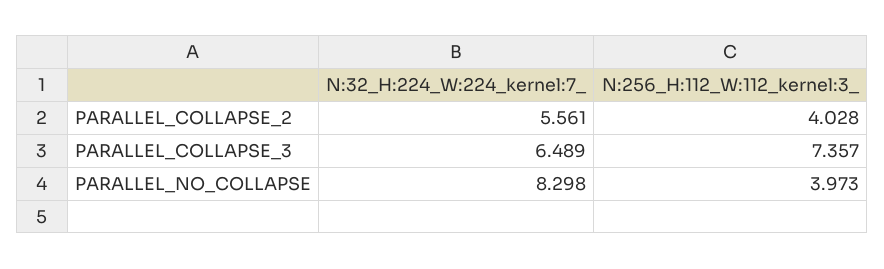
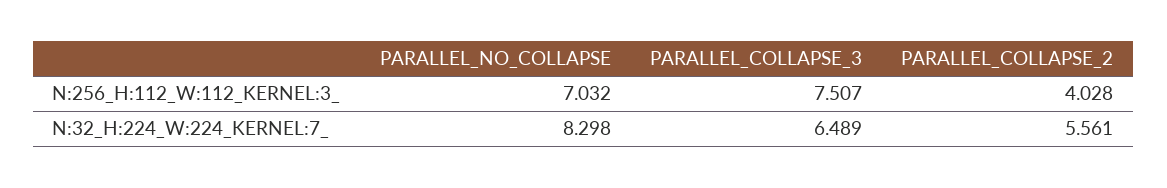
N:256_H:112_W:112_kernel:3_, PARALLEL_COLLAPSE_3: 7.357 -> 7.507
N:256_H:112_W:112_kernel:3_, PARALLEL_NO_COLLAPSE: 3.973 -> 7.032

